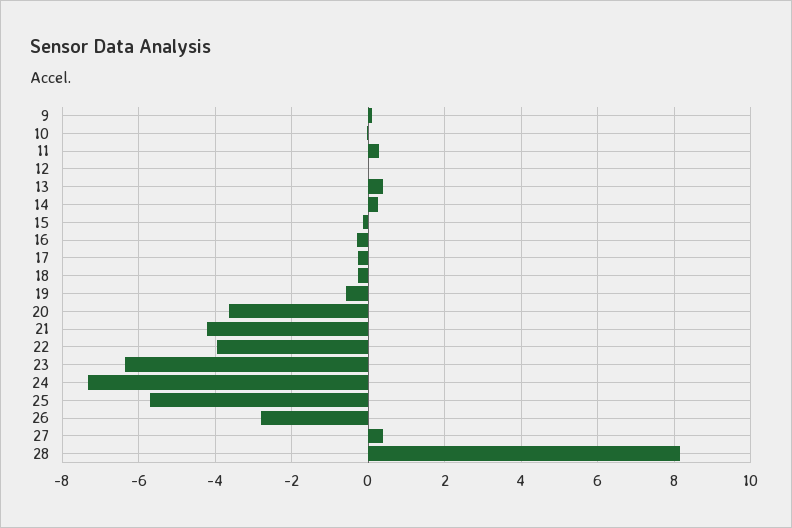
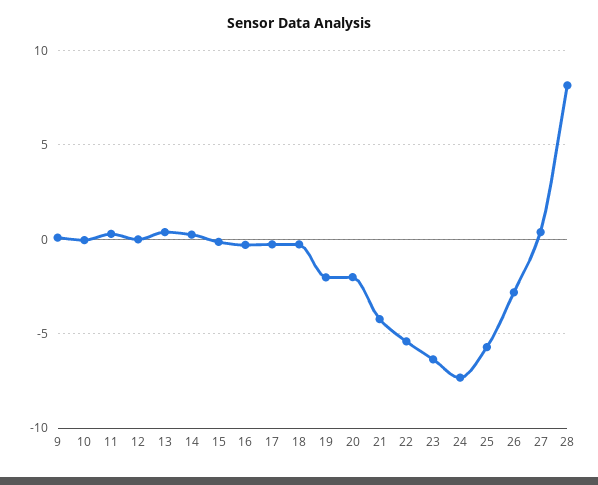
19: -0.6 -> -2
20: -3.6 -> -2
22: -4 -> -5.5

